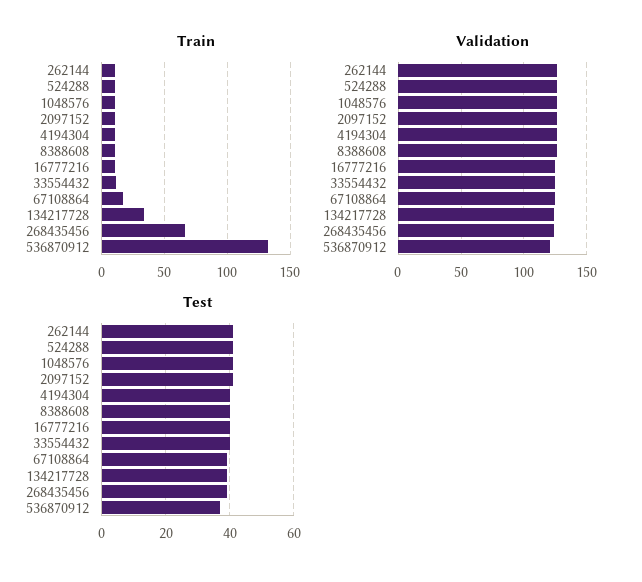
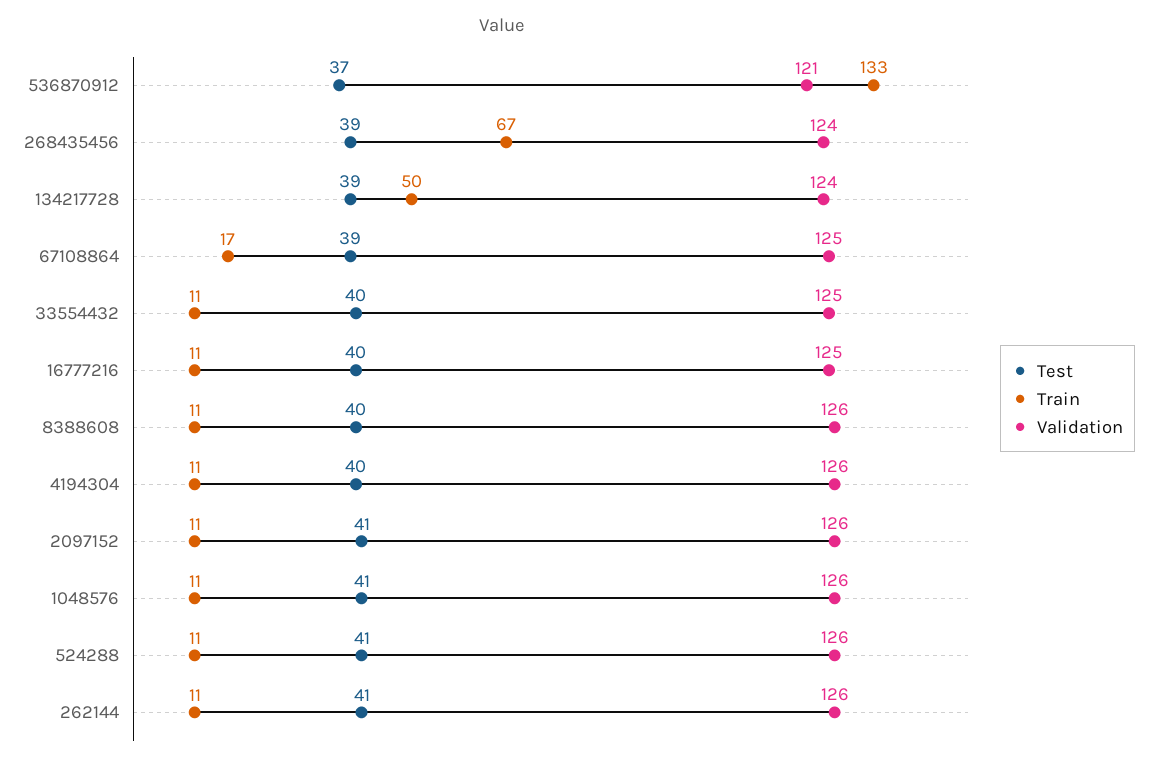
Train, 134217728: 35 -> 50

